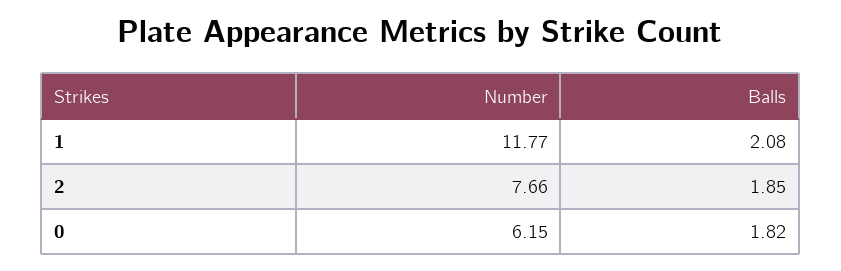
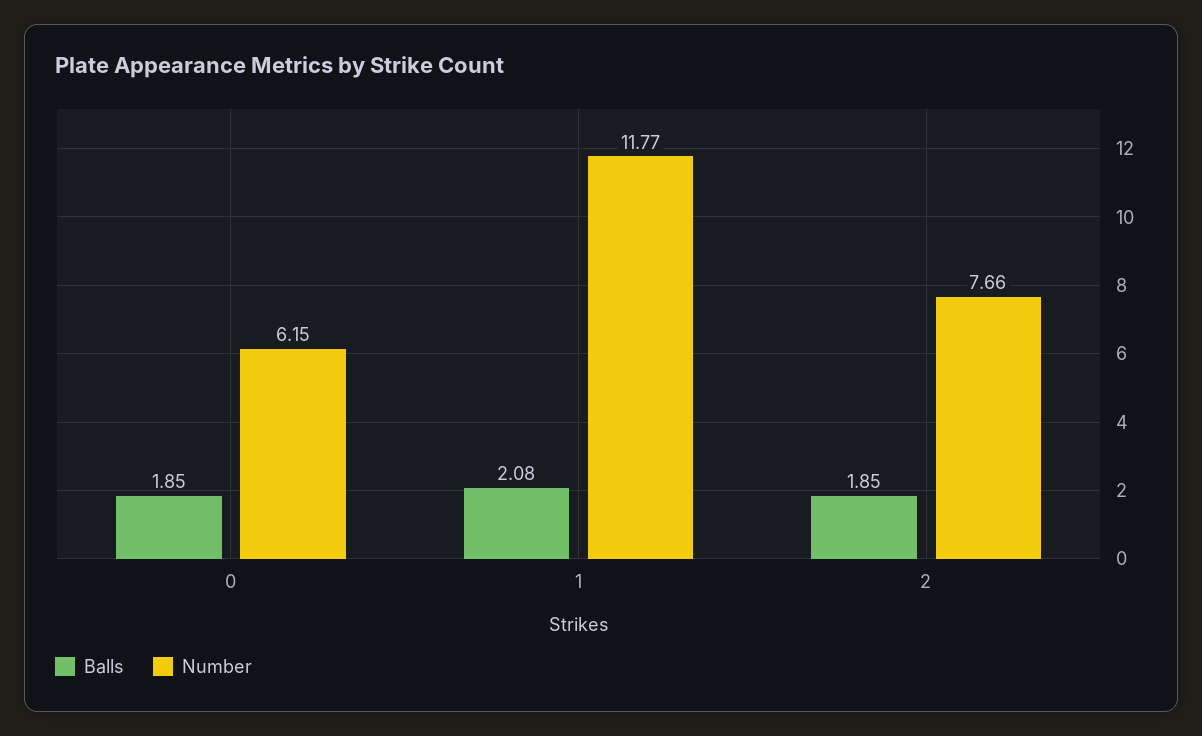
Balls, 0: 1.82 -> 1.85

